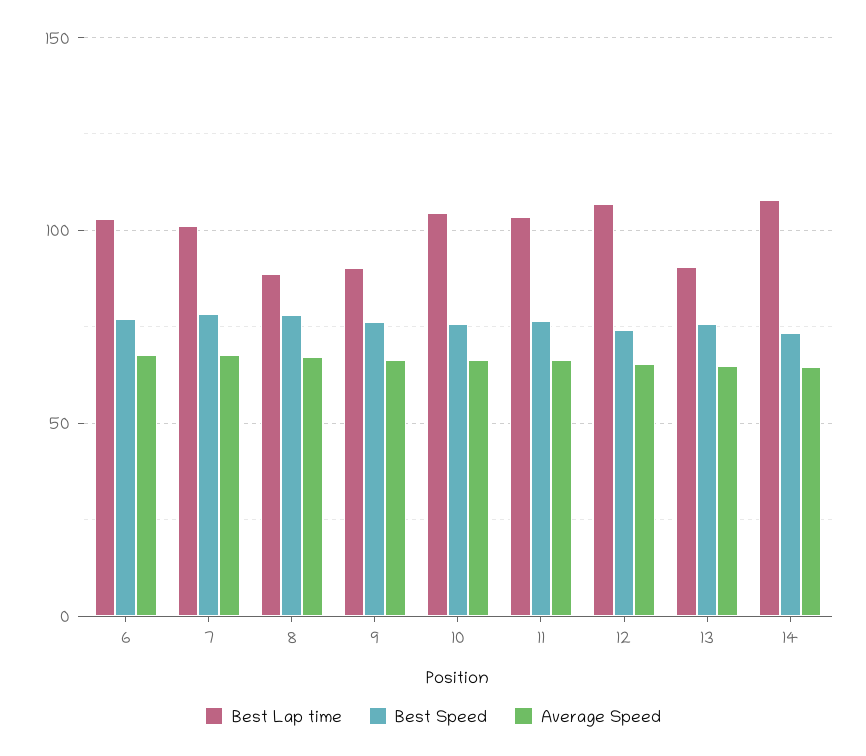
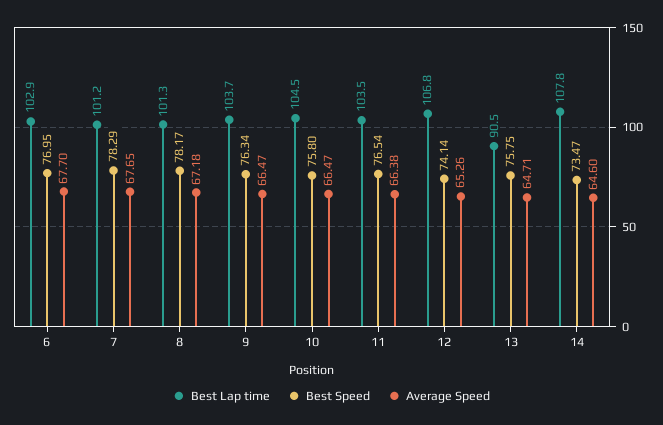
Best Lap time, 8: 90 -> 101.3
Best Lap time, 9: 90 -> 103.7

